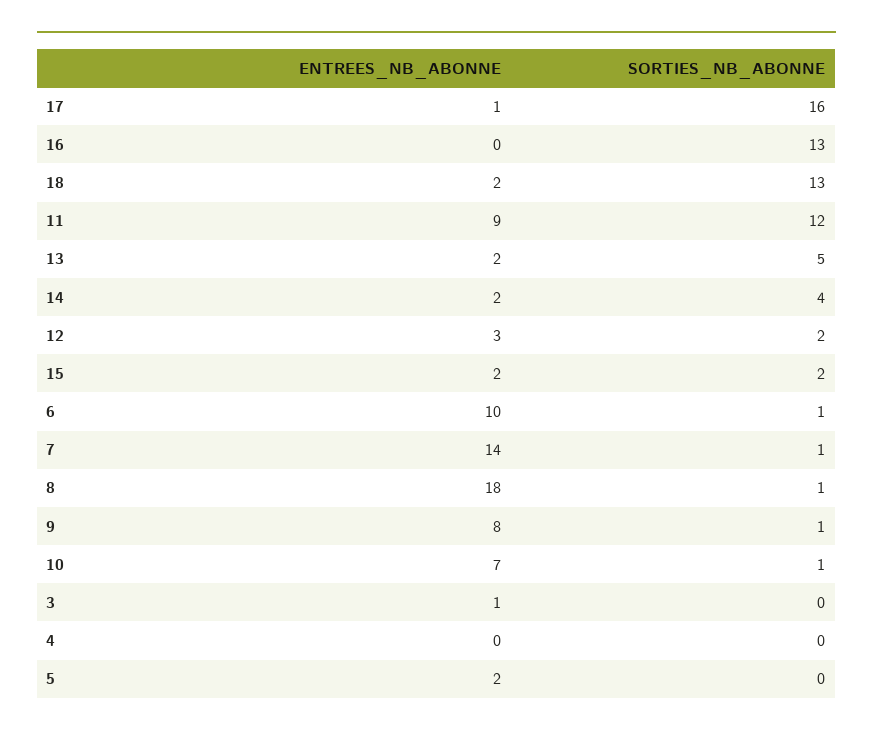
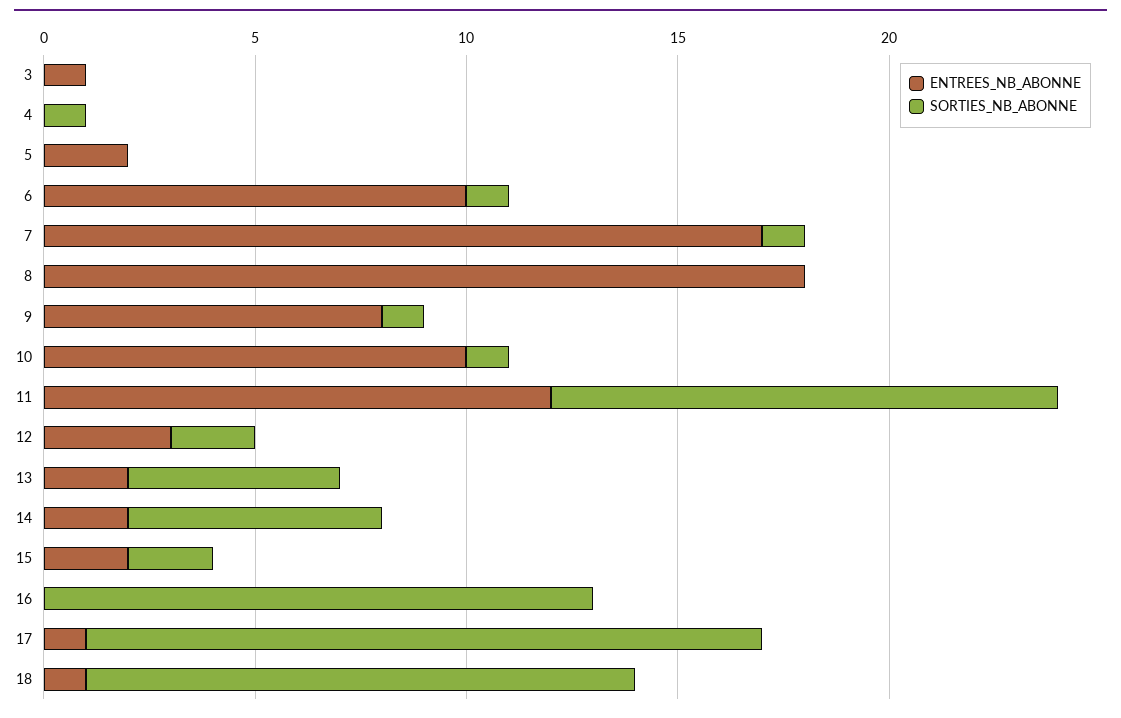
ENTREES_NB_ABONNE, 18: 2 -> 1
ENTREES_NB_ABONNE, 11: 9 -> 12
SORTIES_NB_ABONNE, 14: 4 -> 6
ENTREES_NB_ABONNE, 7: 14 -> 17
SORTIES_NB_ABONNE, 8: 1 -> 0
ENTREES_NB_ABONNE, 10: 7 -> 10
SORTIES_NB_ABONNE, 4: 0 -> 1

